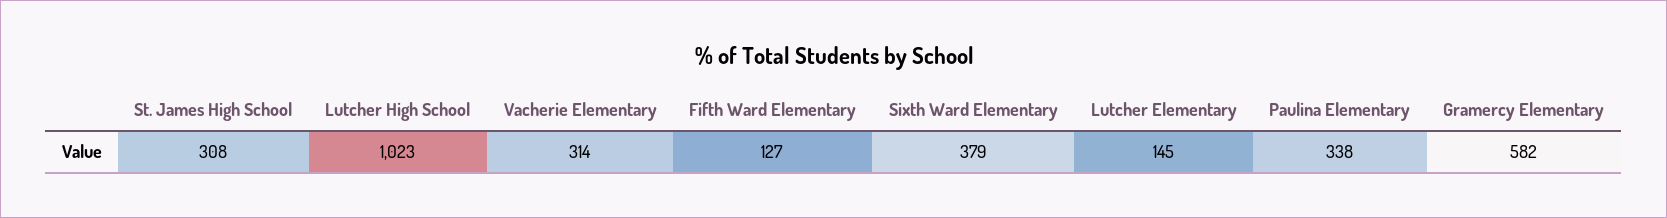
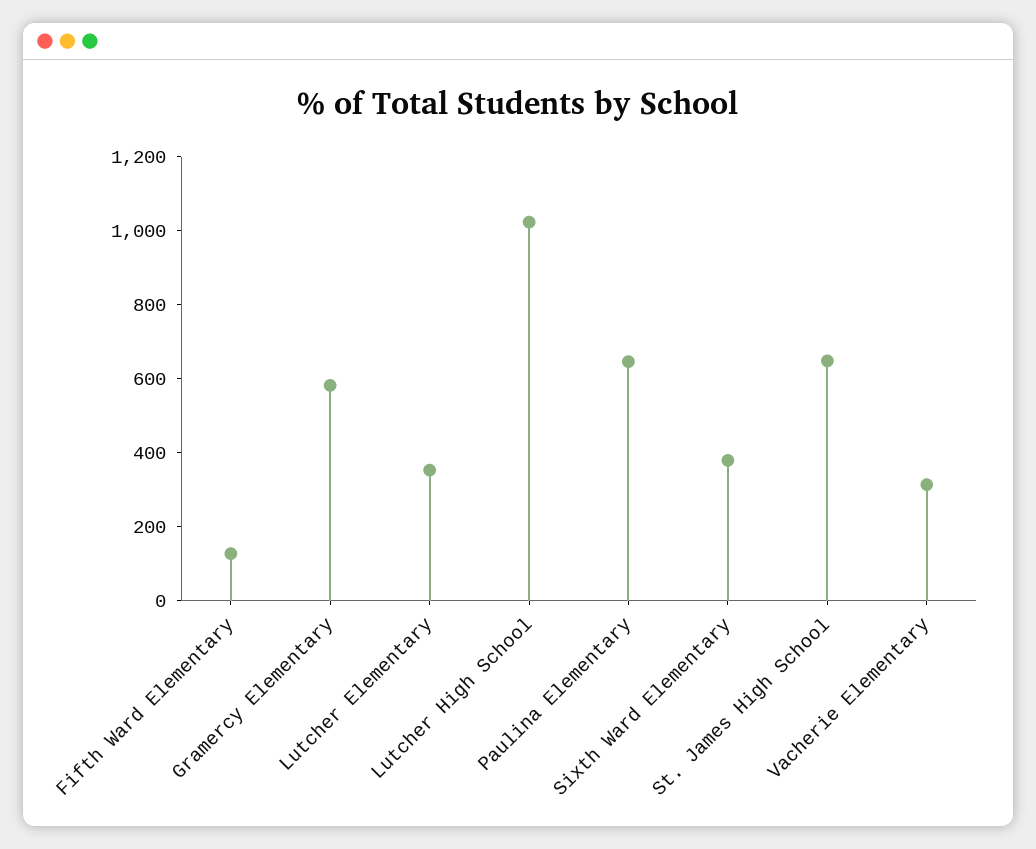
St. James High School: 308 -> 650
Lutcher Elementary: 145 -> 350
Paulina Elementary: 338 -> 650

